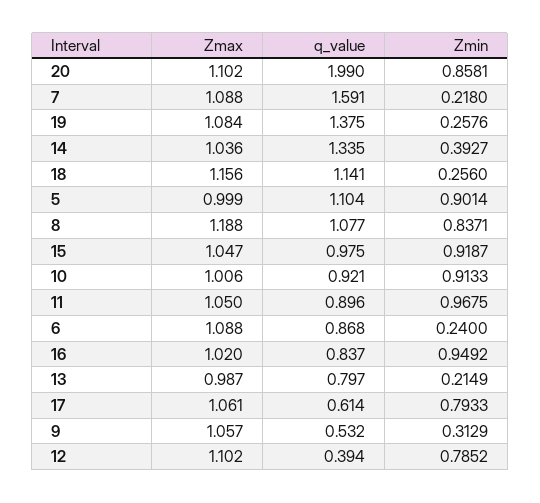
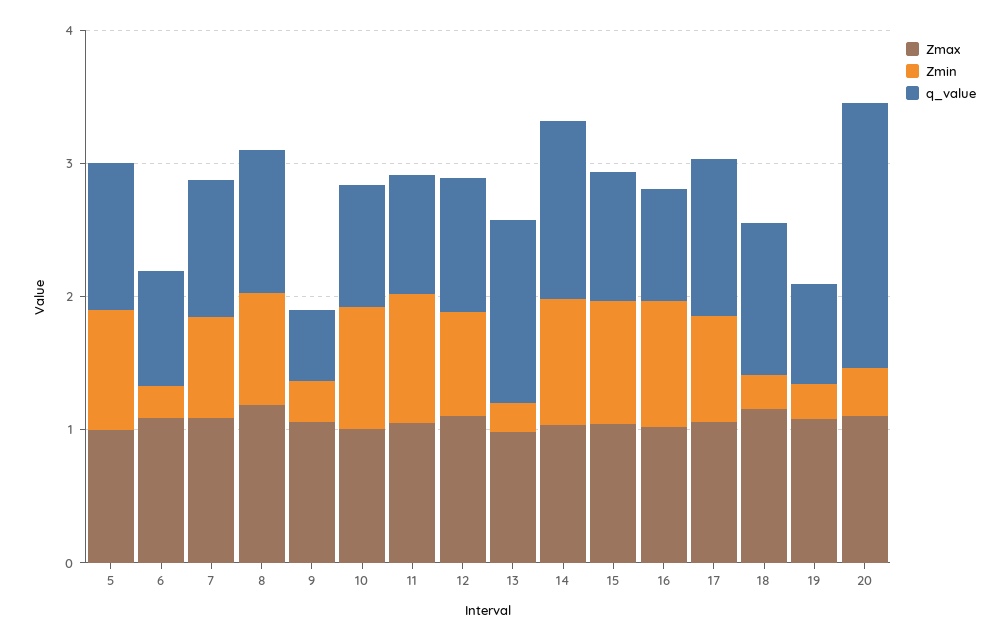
Zmin, 20: 0.8581 -> 0.4
q_value, 7: 1.591 -> 1
Zmin, 7: 0.218 -> 0.8
q_value, 19: 1.375 -> 0.8
Zmin, 14: 0.3927 -> 1
q_value, 13: 0.797 -> 1.4
q_value, 17: 0.614 -> 1.2
q_value, 12: 0.394 -> 1

